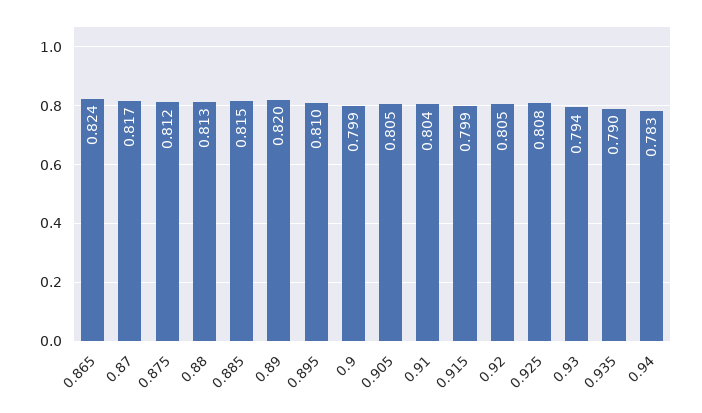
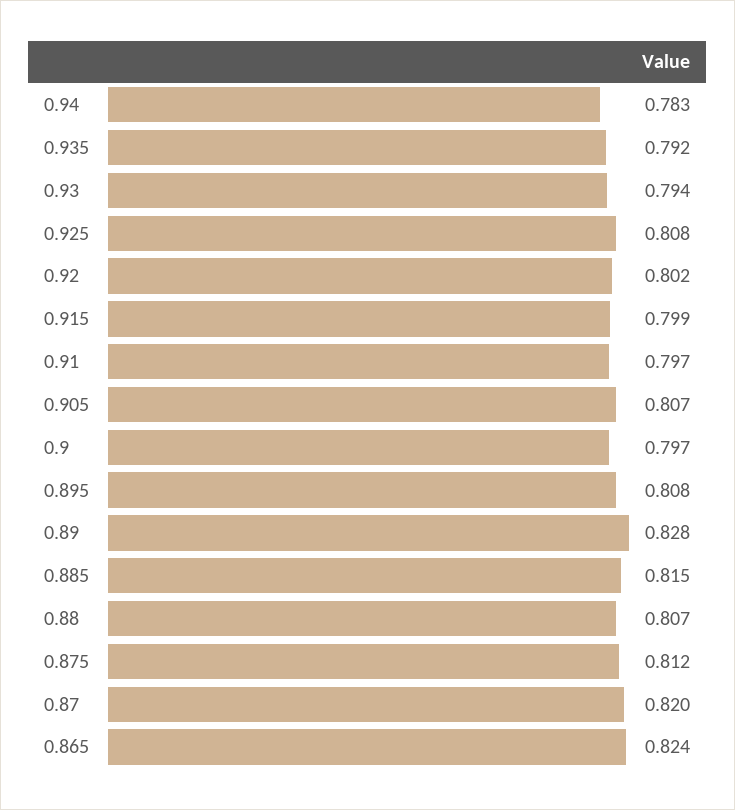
0.87: 0.817 -> 0.82
0.88: 0.813 -> 0.807
0.89: 0.82 -> 0.828
0.895: 0.81 -> 0.808
0.9: 0.799 -> 0.797
0.905: 0.805 -> 0.807
0.91: 0.804 -> 0.797
0.92: 0.805 -> 0.802
0.935: 0.79 -> 0.792

